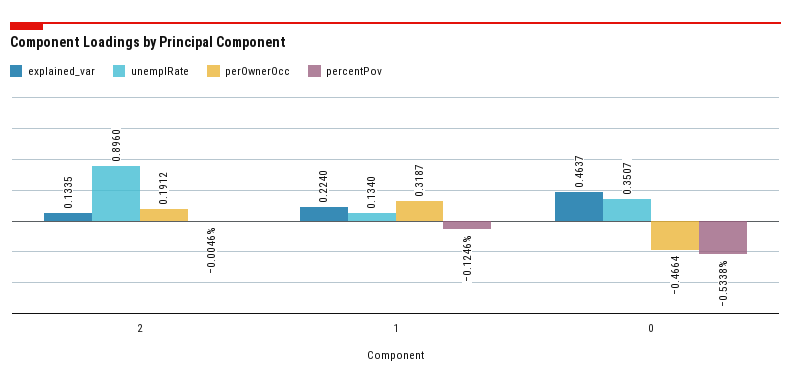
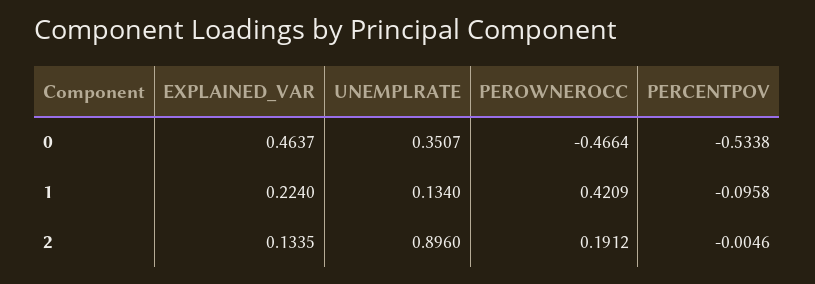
perOwnerOcc, 1: 0.3187 -> 0.4209
percentPov, 1: -0.1246 -> -0.0958

